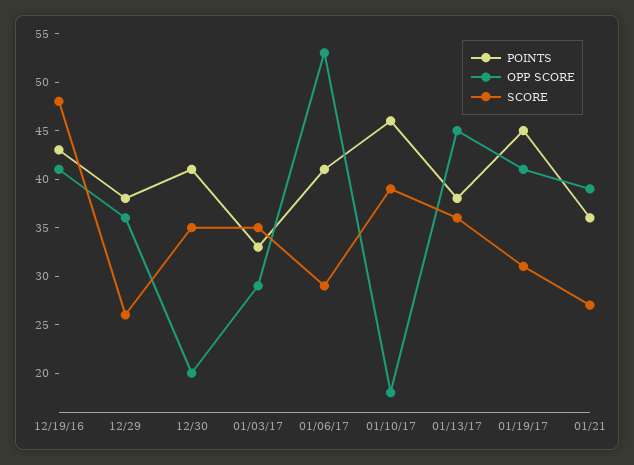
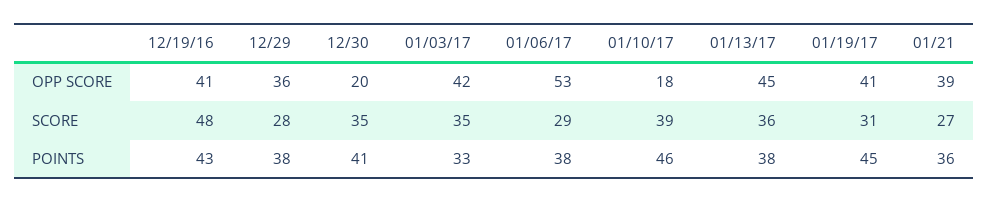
SCORE, 12/29: 26 -> 28
OPP SCORE, 01/03/17: 29 -> 42
POINTS, 01/06/17: 41 -> 38

